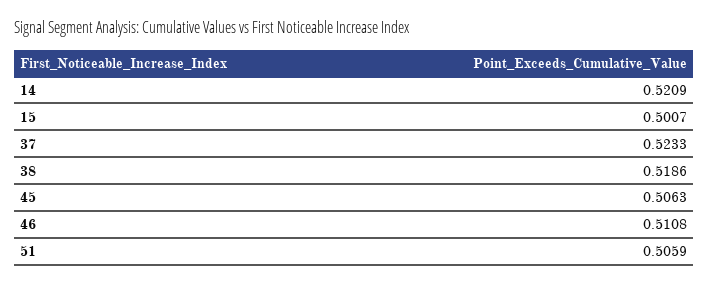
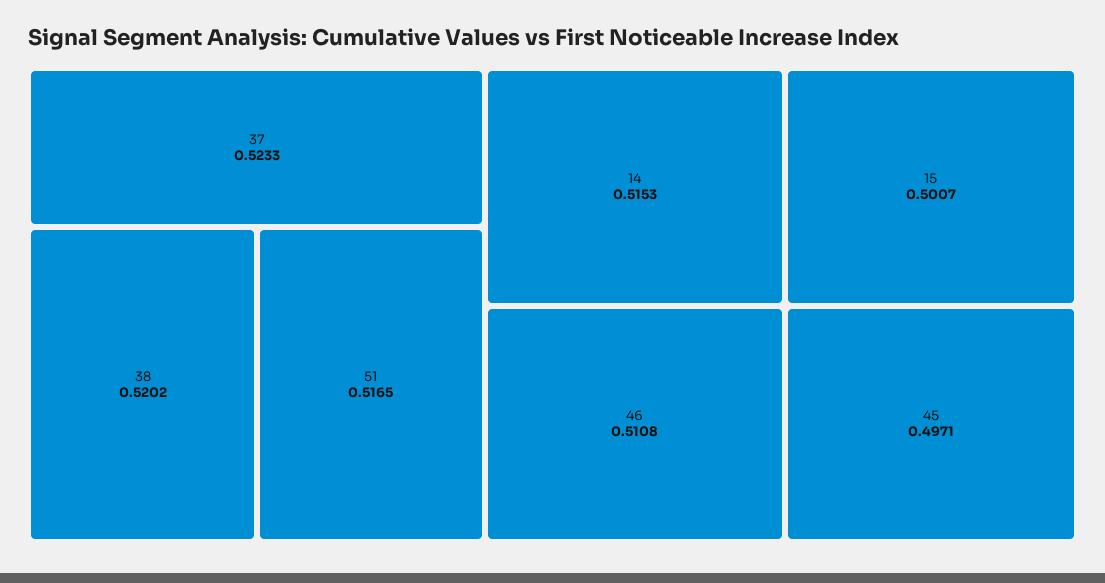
14: 0.5209 -> 0.5153
38: 0.5186 -> 0.5202
45: 0.5063 -> 0.4971
51: 0.5059 -> 0.5165

